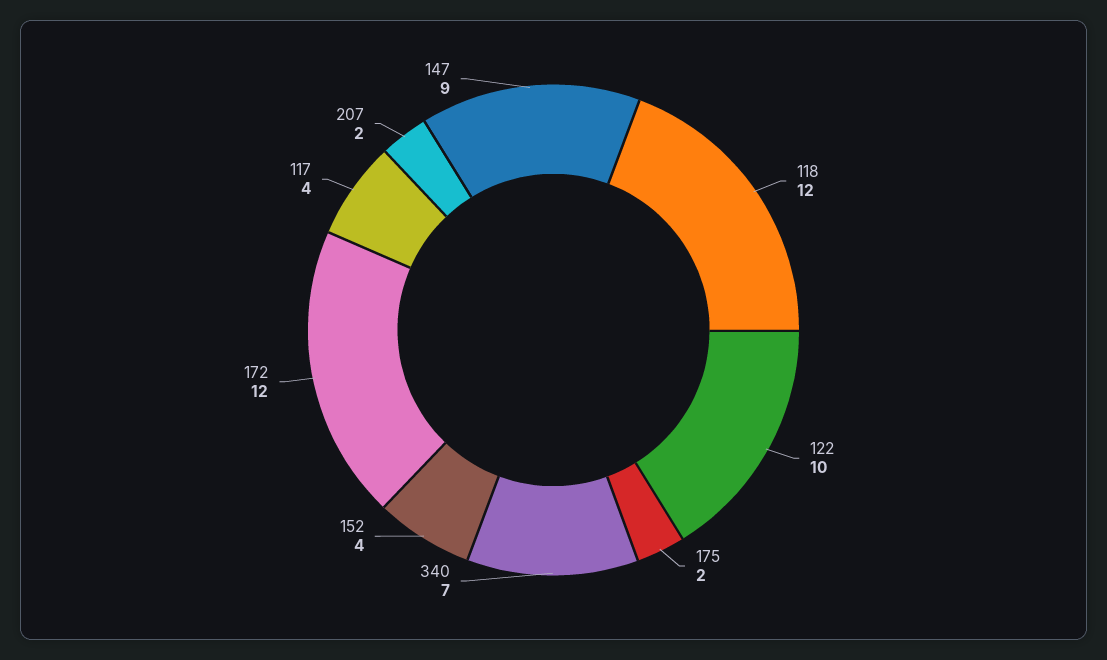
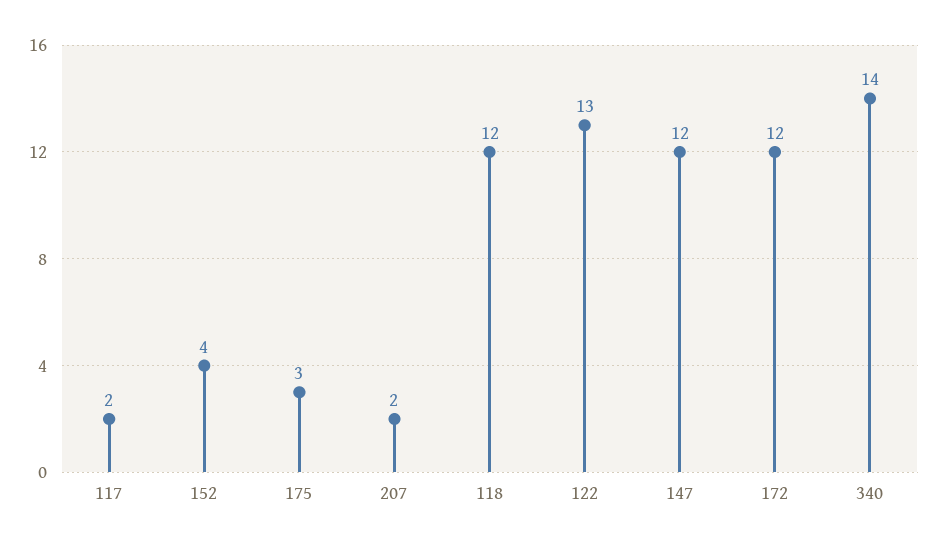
122: 10 -> 13
175: 2 -> 3
340: 7 -> 14
117: 4 -> 2
147: 9 -> 12

